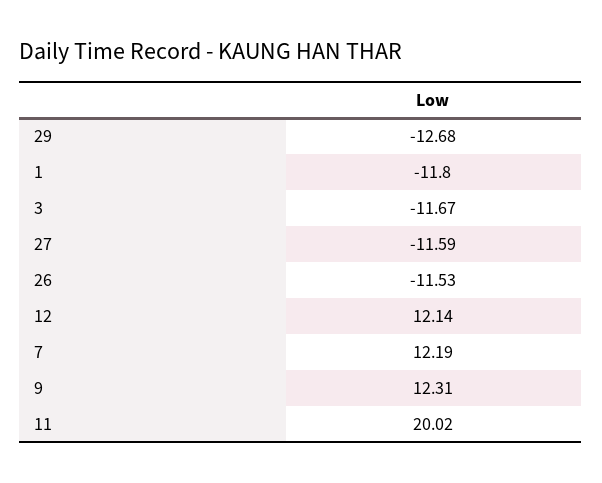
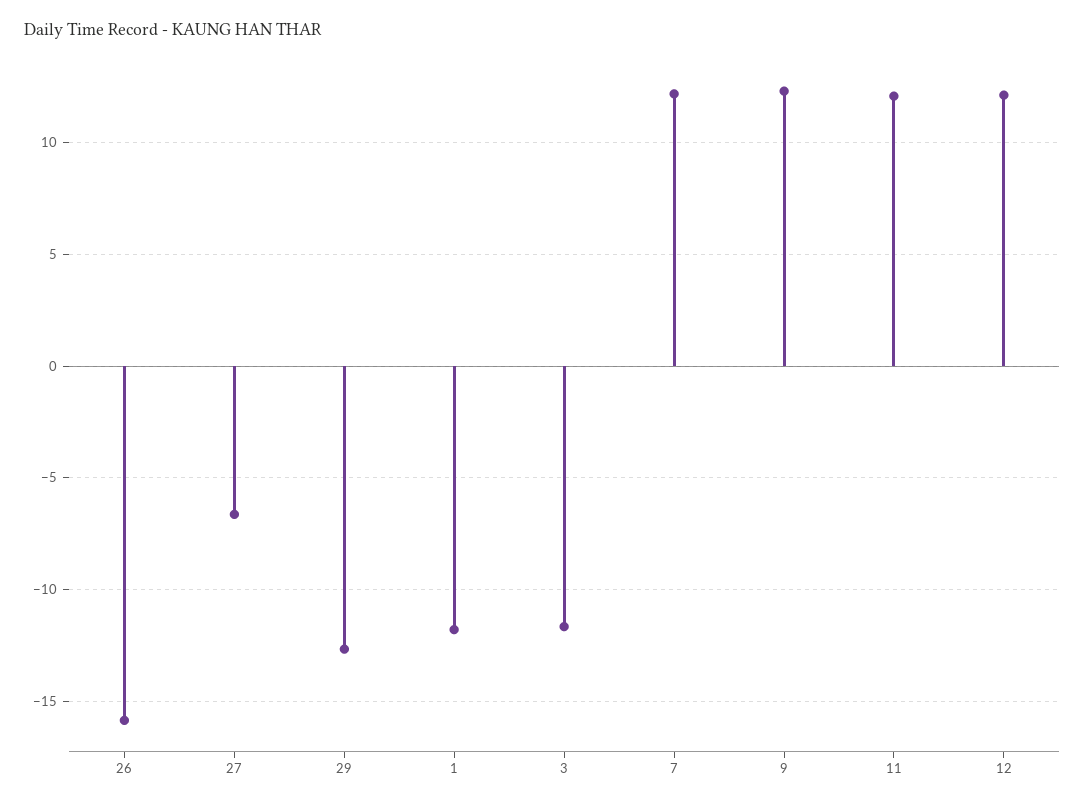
27: -11.59 -> -6.5
26: -11.53 -> -16
11: 20.02 -> 12

